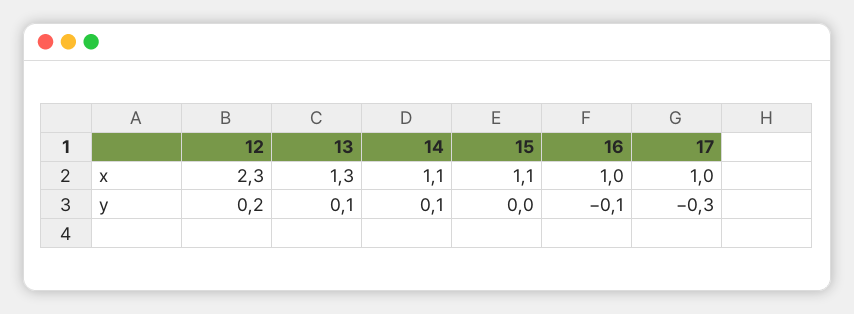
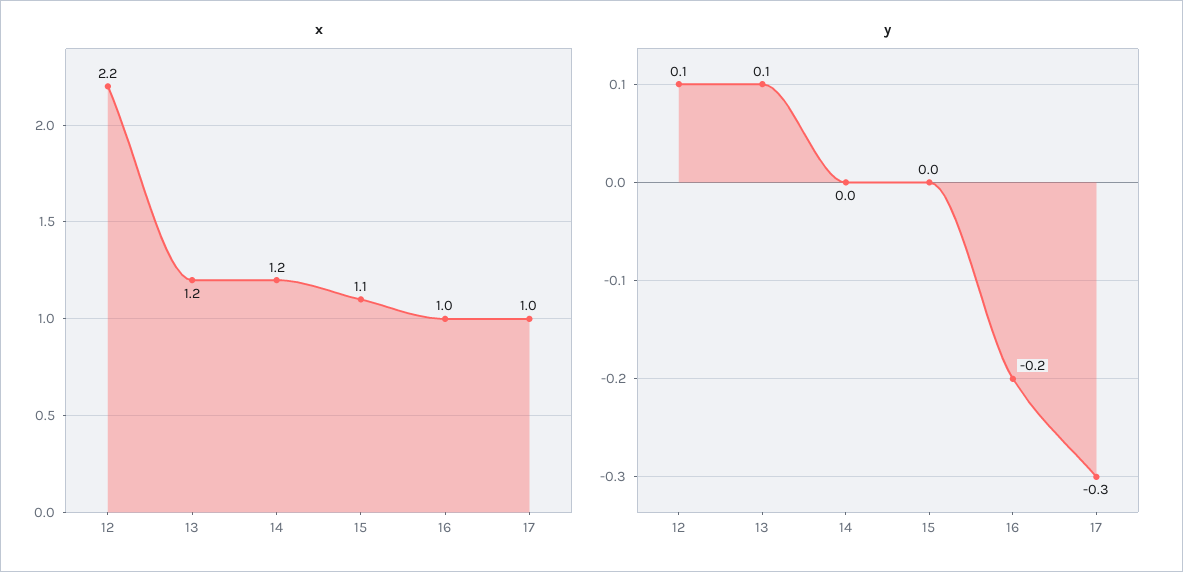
x, 12: 2.3 -> 2.2
x, 13: 1.3 -> 1.2
x, 14: 1.1 -> 1.2
y, 12: 0.2 -> 0.1
y, 14: 0.1 -> 0
y, 16: -0.1 -> -0.2

